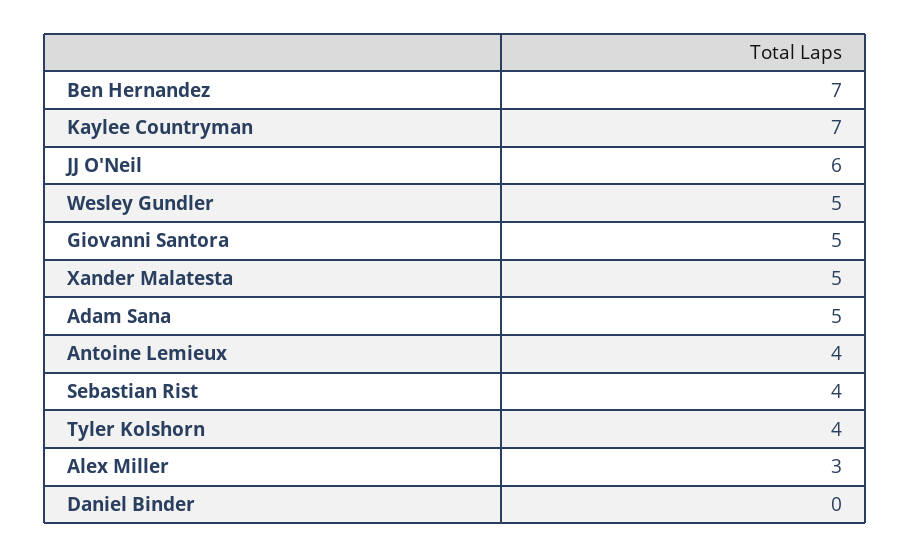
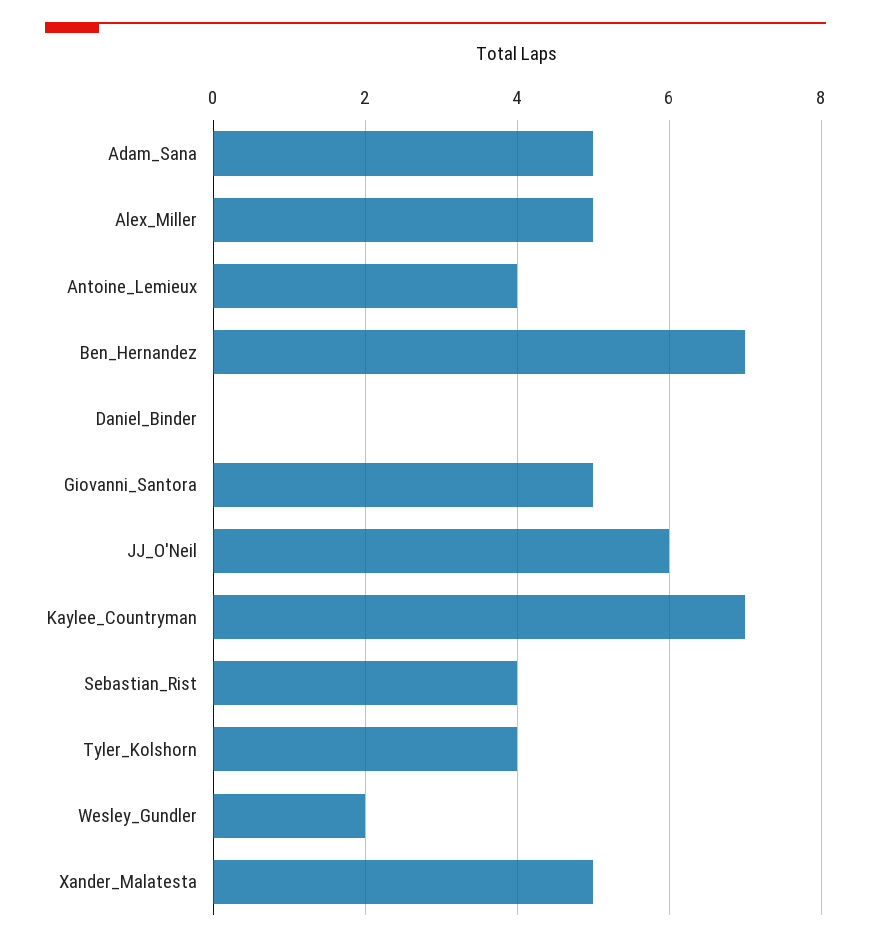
Wesley Gundler: 5 -> 2
Alex Miller: 3 -> 5

